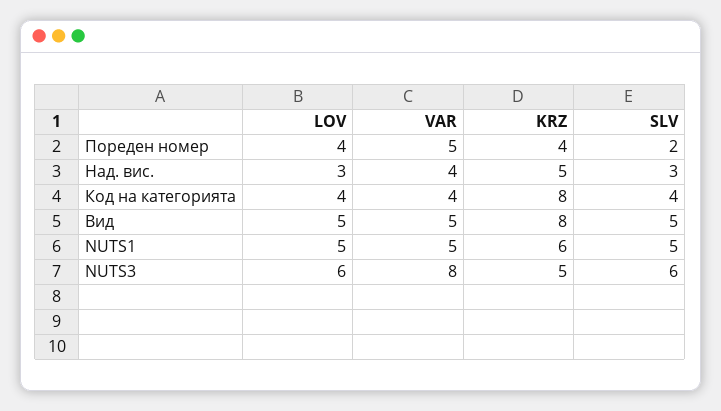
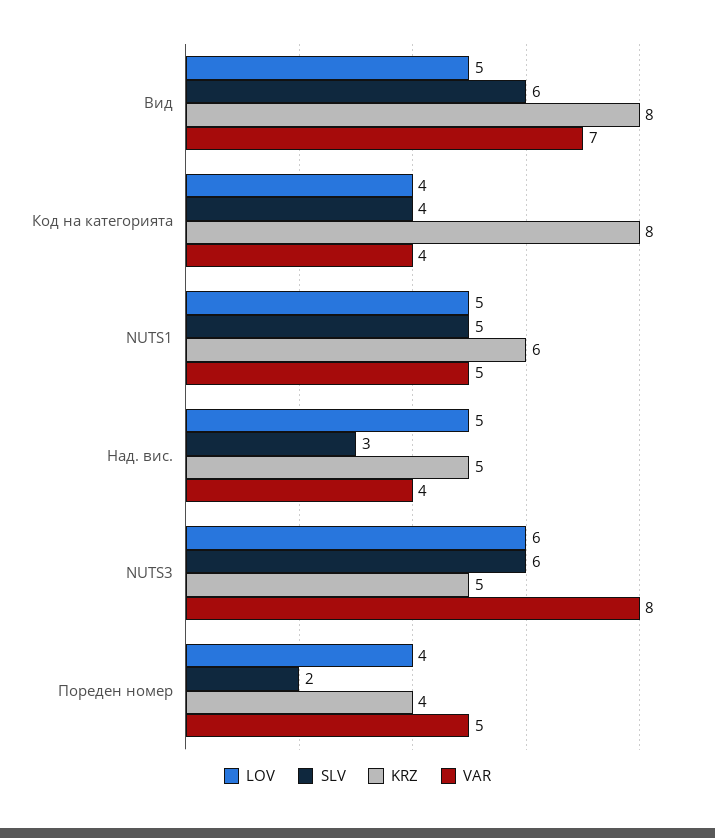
LOV, Над. вис.: 3 -> 5
VAR, Вид: 5 -> 7
SLV, Вид: 5 -> 6

